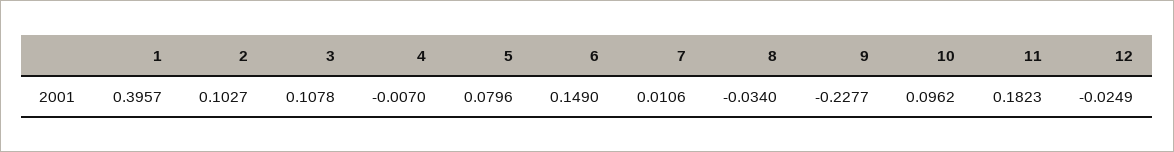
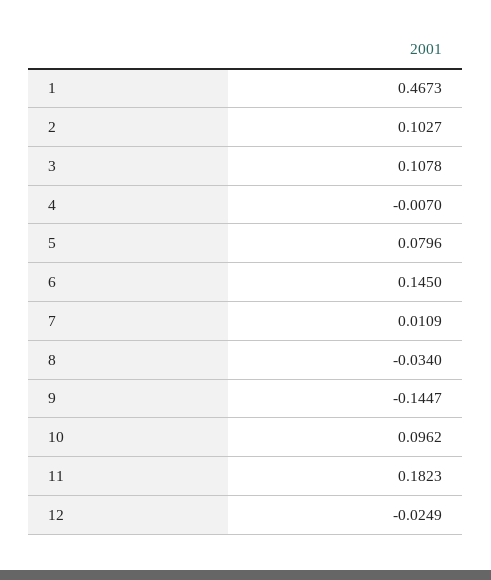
1: 0.3957 -> 0.4673
6: 0.149 -> 0.145
7: 0.0106 -> 0.0109
9: -0.2277 -> -0.1447

